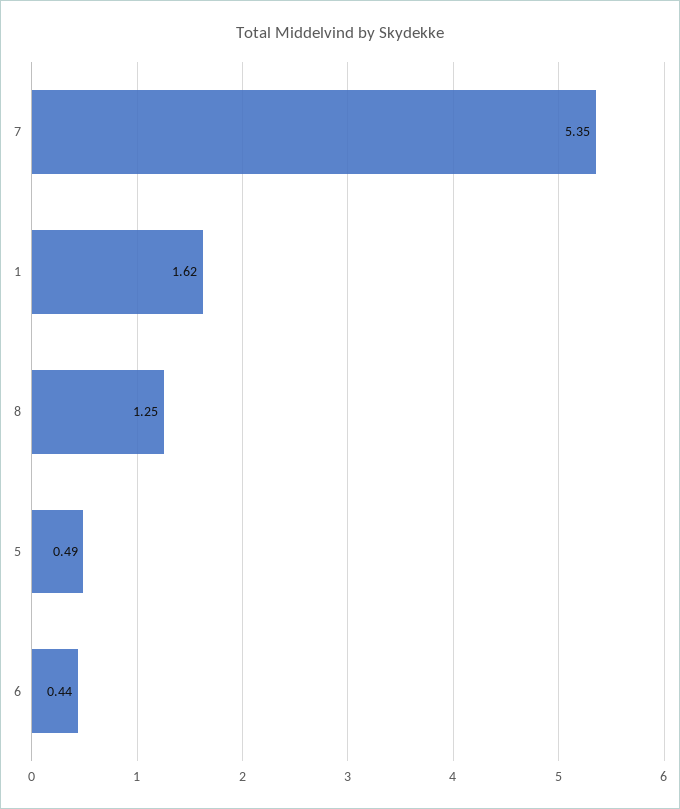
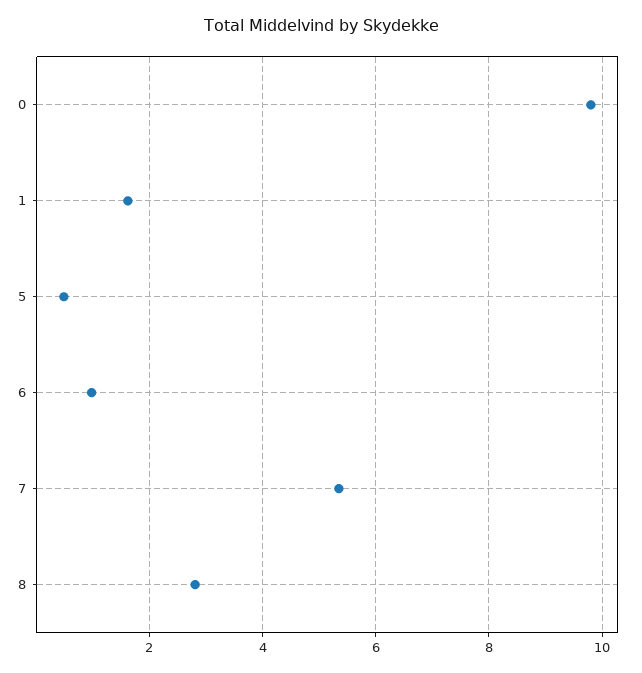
8: 1.25 -> 2.8
6: 0.44 -> 1
0: none -> 9.8

